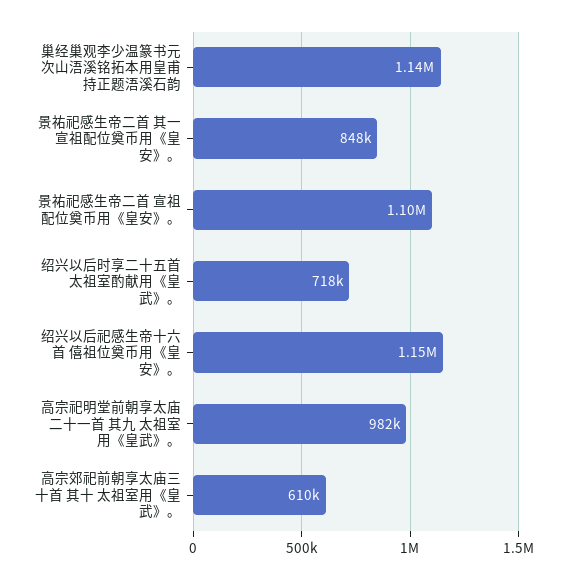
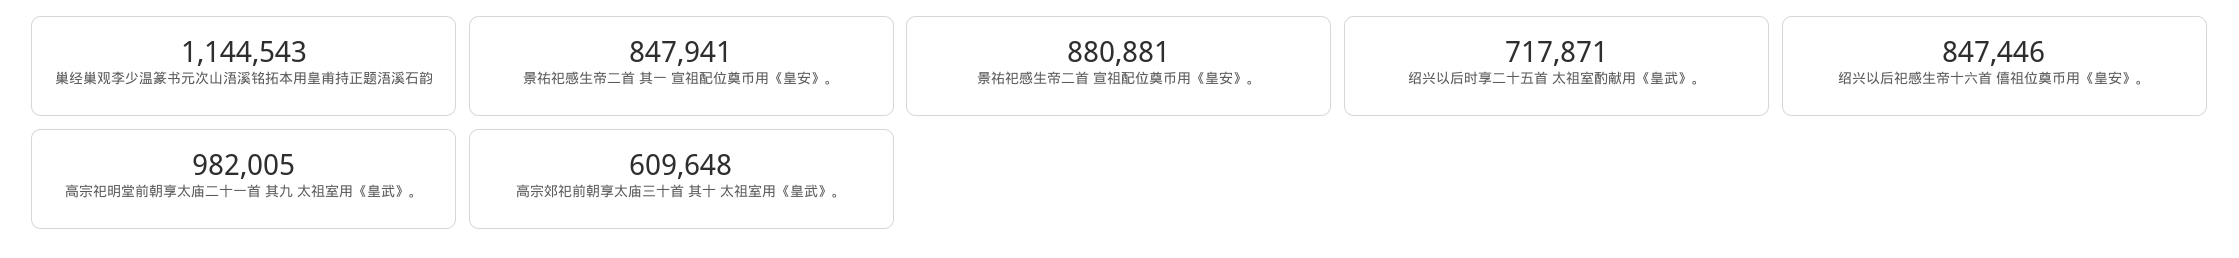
景祐祀感生帝二首 宣祖配位奠币用《皇安》。: 1100000 -> 880881
绍兴以后祀感生帝十六首 僖祖位奠币用《皇安》。: 1150000 -> 847446

